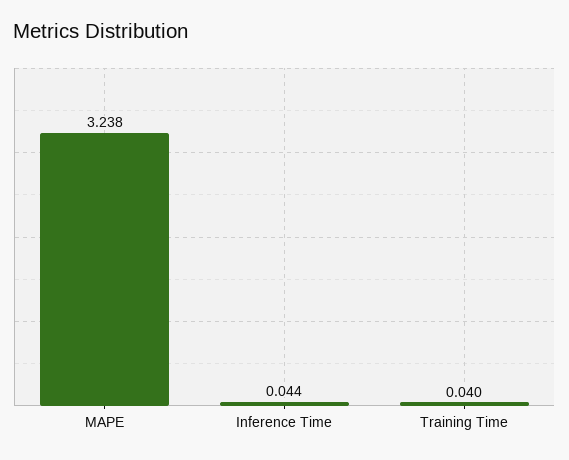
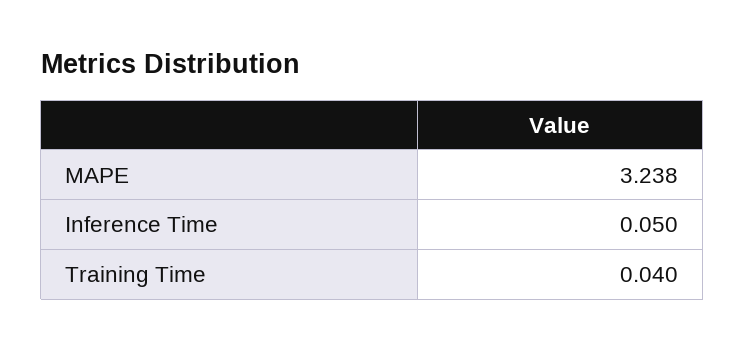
Inference Time: 0.044 -> 0.05

